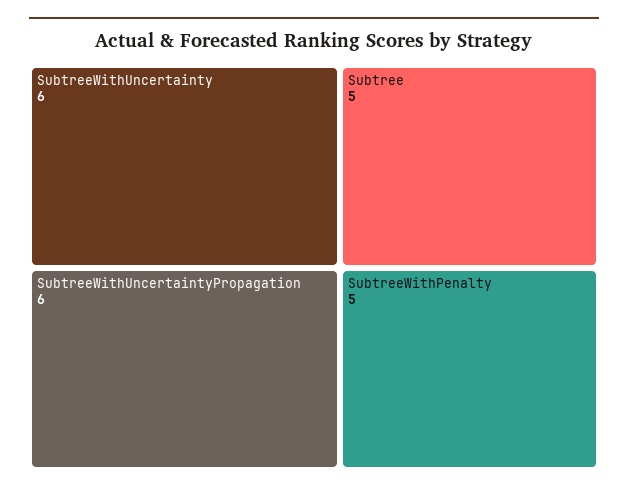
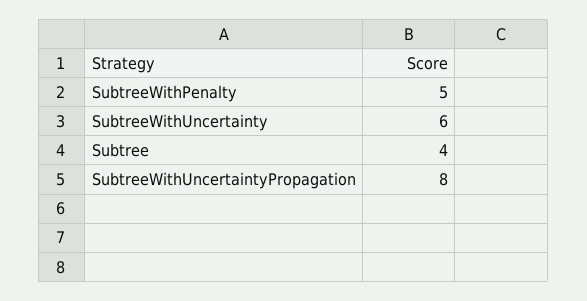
SubtreeWithUncertaintyPropagation: 6 -> 8
Subtree: 5 -> 4

